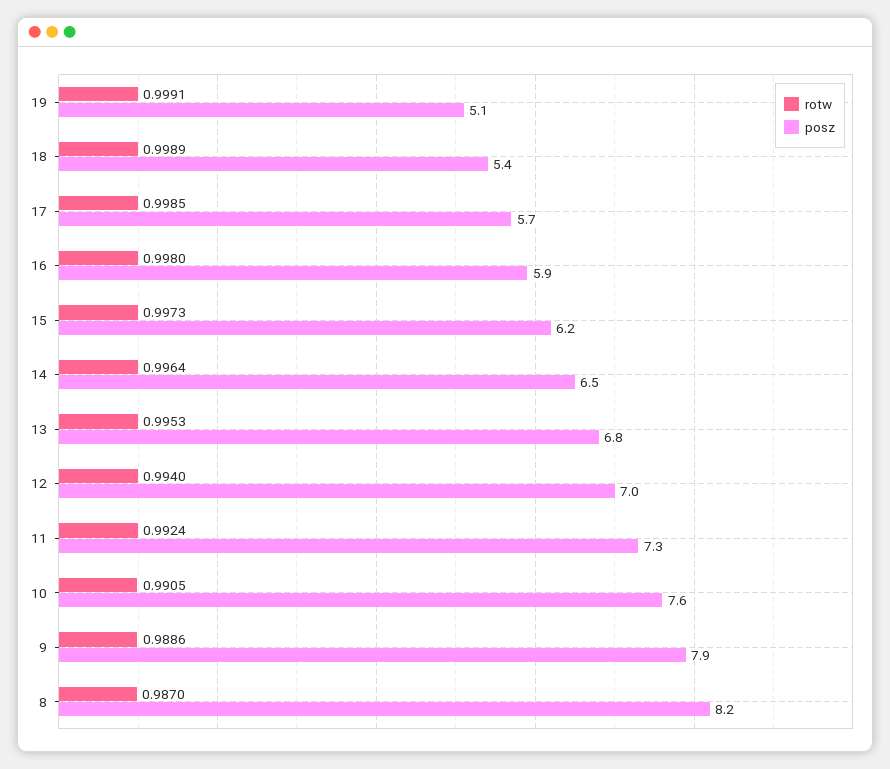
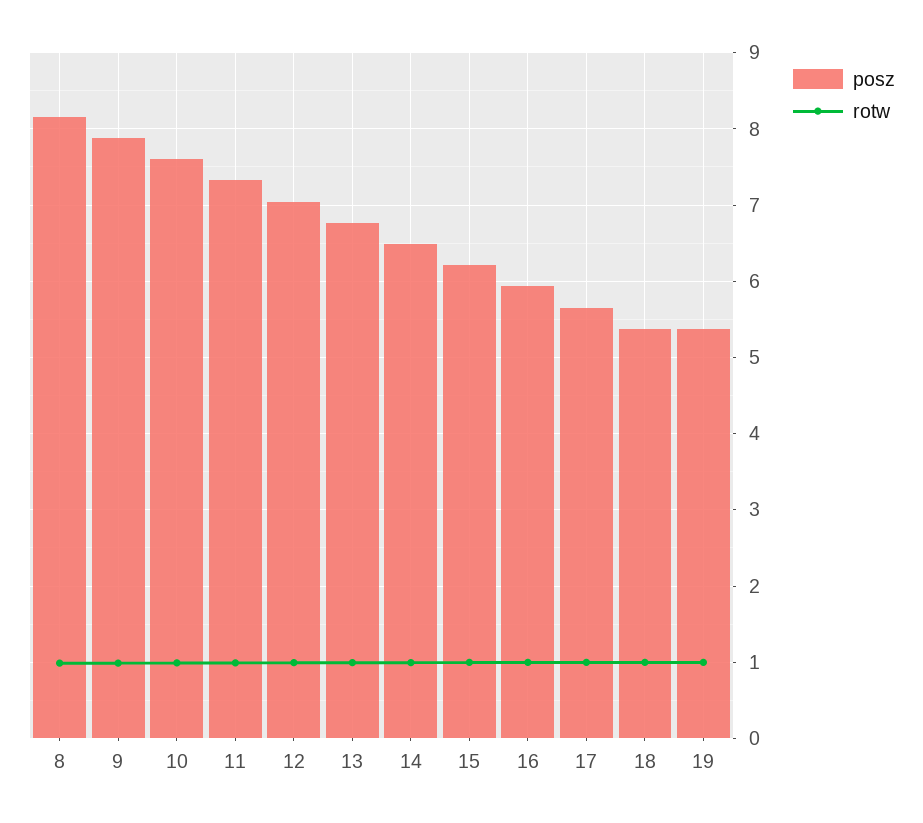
posz, 19: 5.1 -> 5.4

